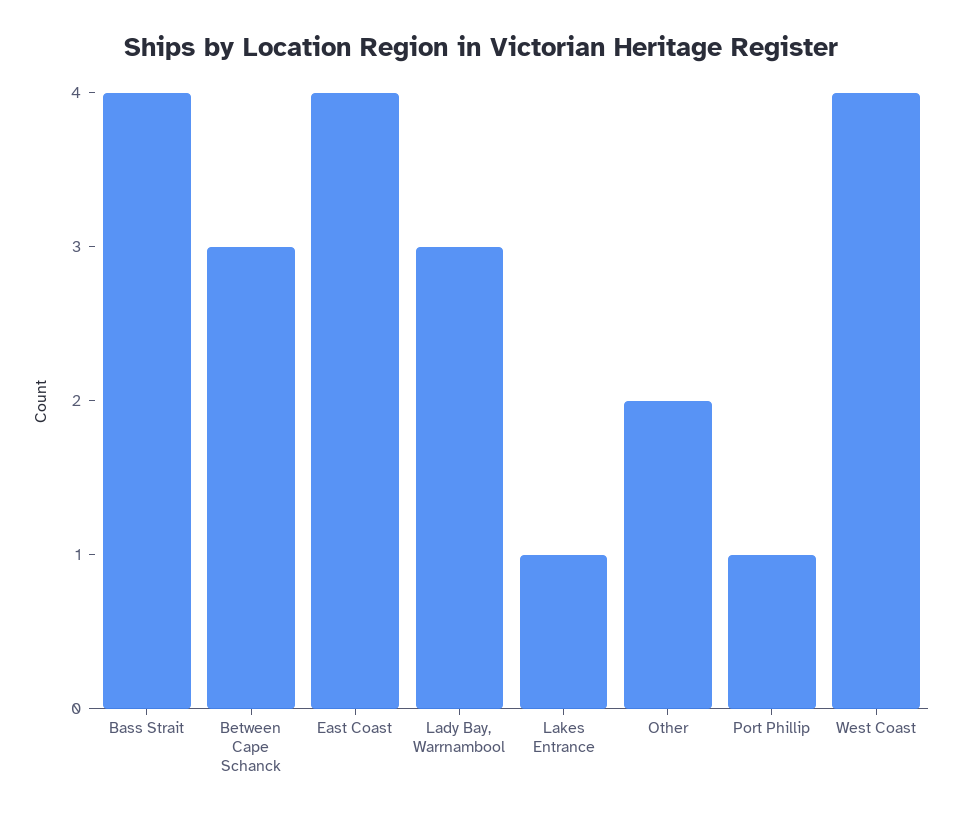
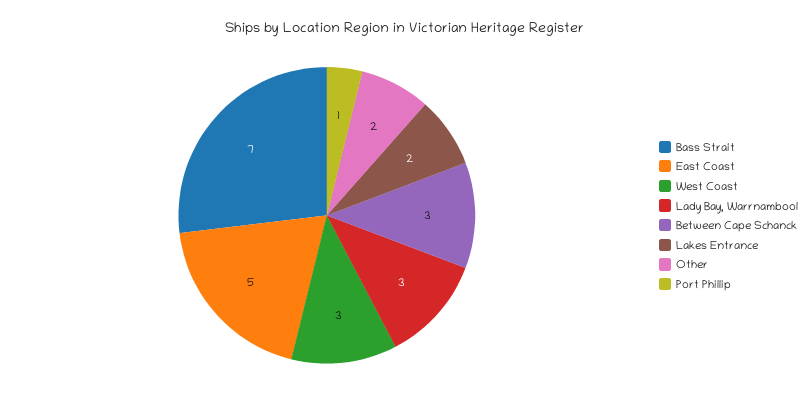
Bass Strait: 4 -> 7
East Coast: 4 -> 5
Lakes Entrance: 1 -> 2
West Coast: 4 -> 3

